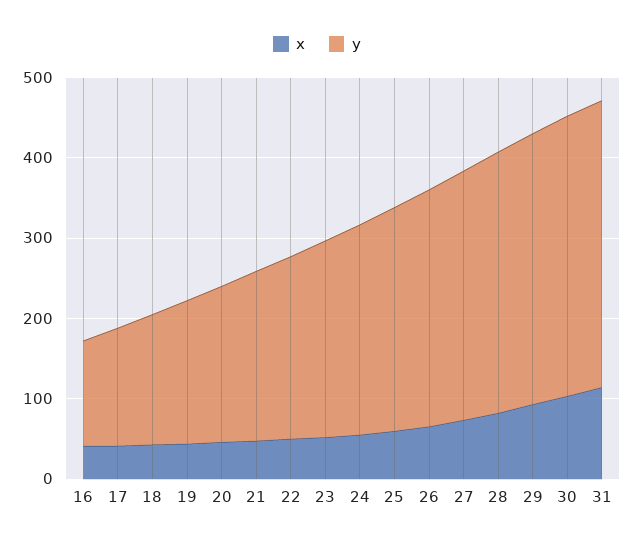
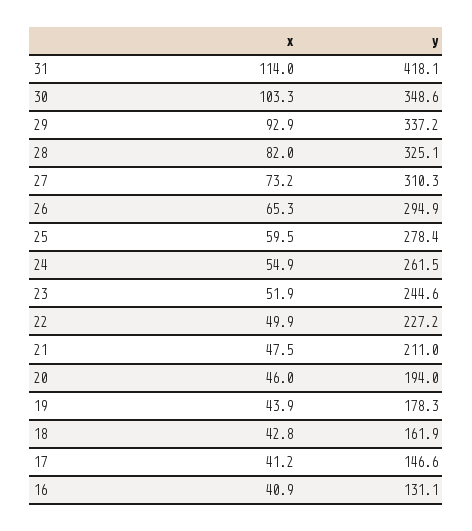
y, 31: 360 -> 418.1

